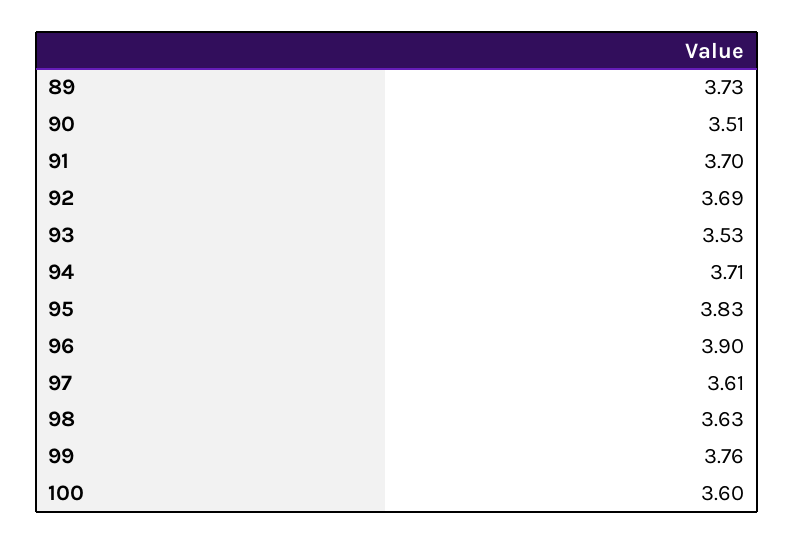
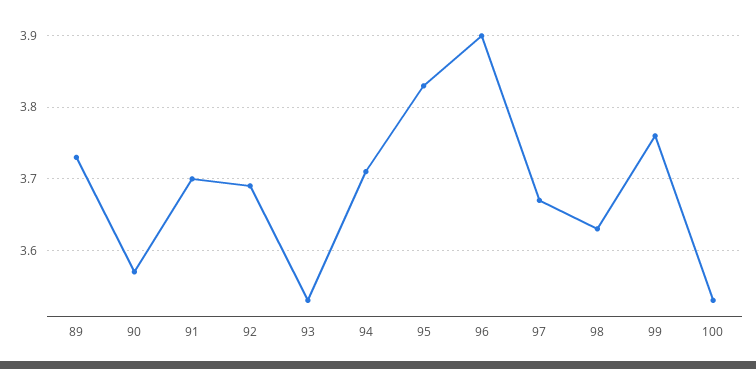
90: 3.51 -> 3.57
97: 3.61 -> 3.67
100: 3.6 -> 3.53

